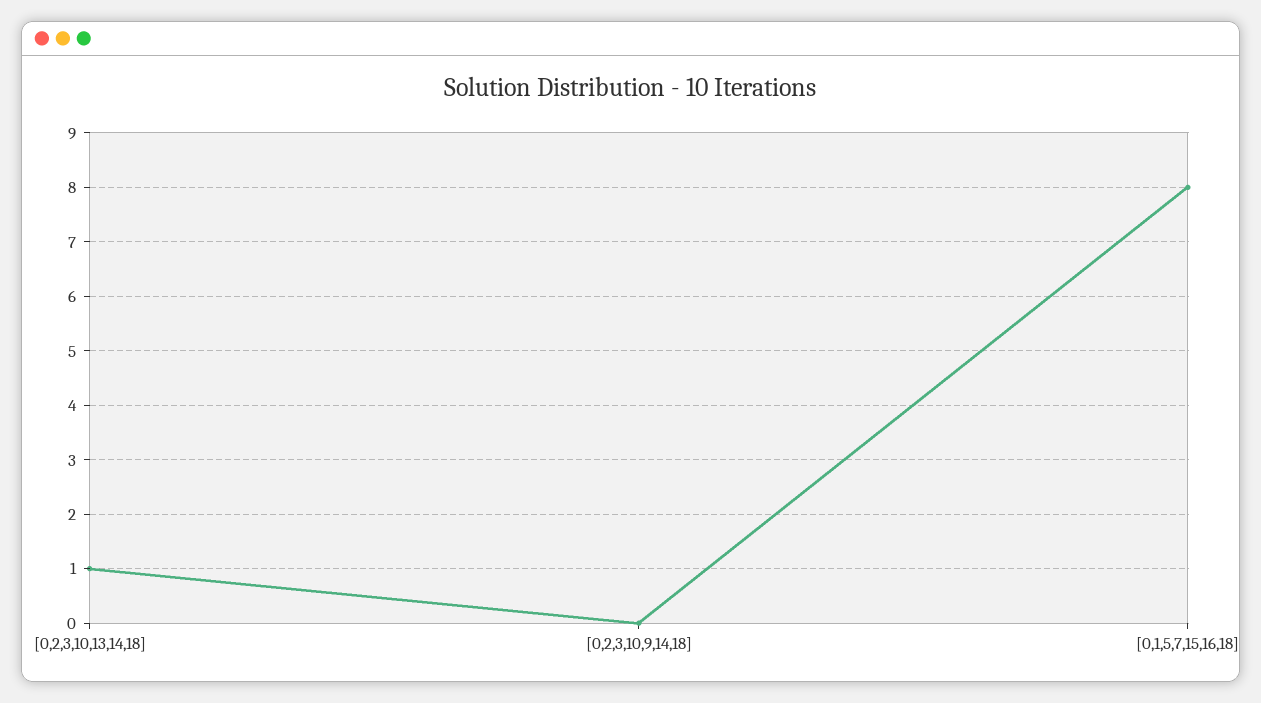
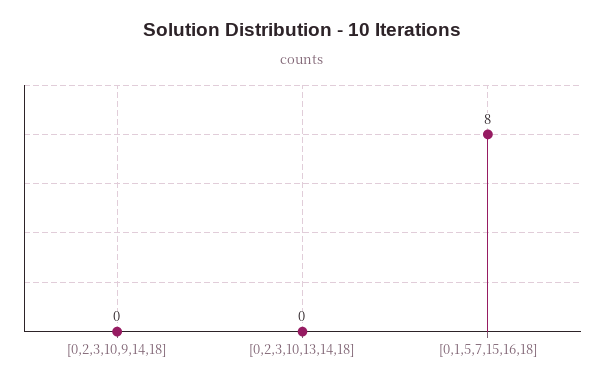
[0,2,3,10,13,14,18]: 1 -> 0

